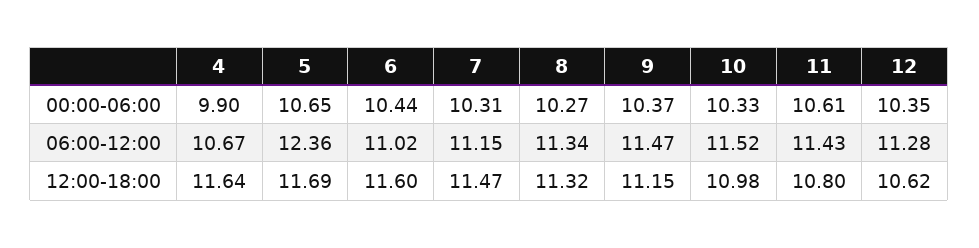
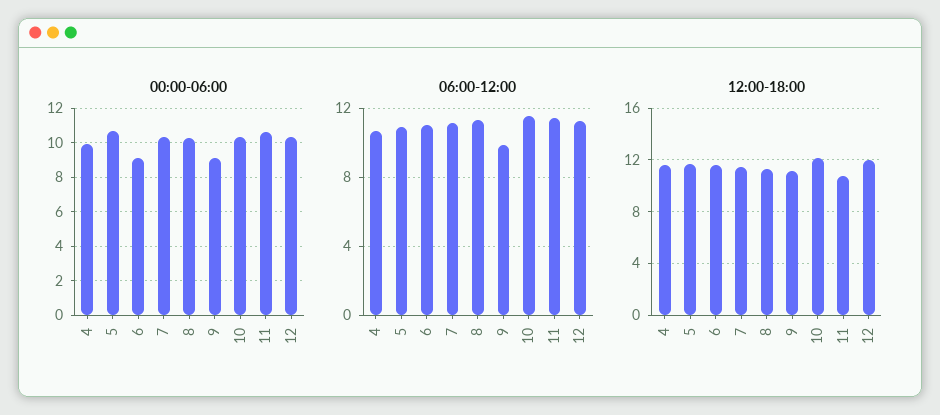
00:00-06:00, 6: 10.44 -> 9
00:00-06:00, 9: 10.37 -> 9
06:00-12:00, 5: 12.36 -> 11
06:00-12:00, 9: 11.47 -> 10
12:00-18:00, 10: 10.98 -> 12
12:00-18:00, 12: 10.62 -> 12

